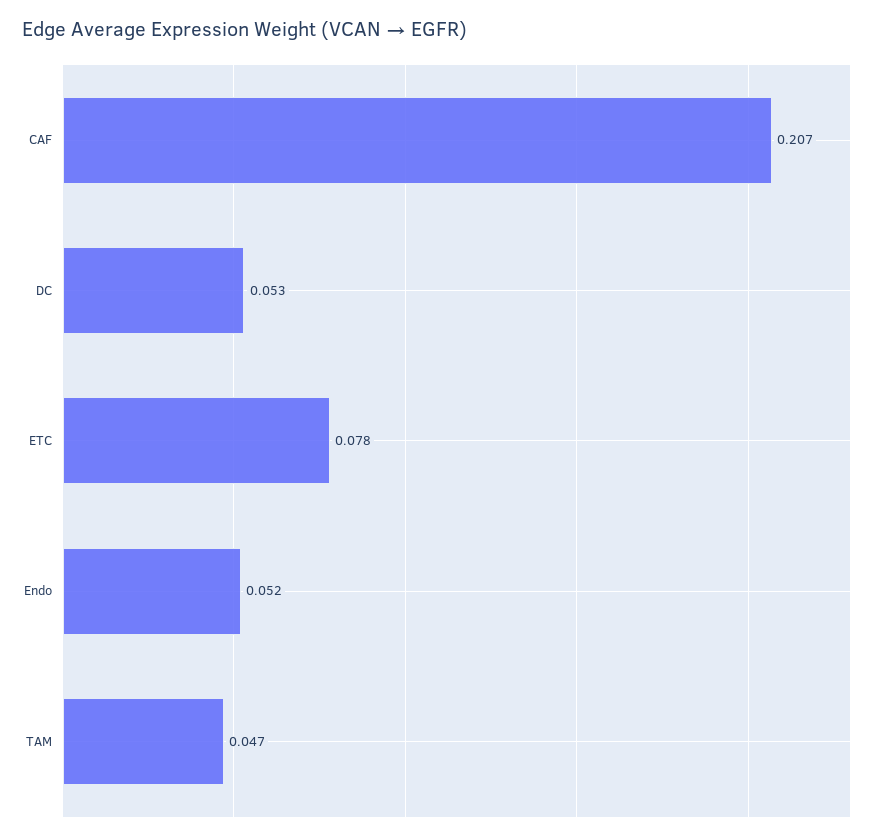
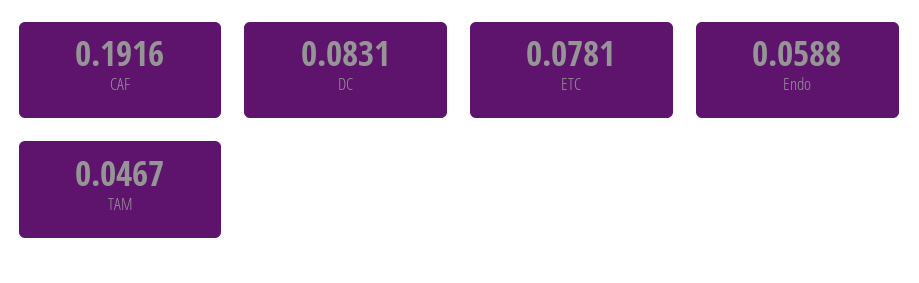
CAF: 0.207 -> 0.1916
DC: 0.053 -> 0.0831
Endo: 0.052 -> 0.0588

